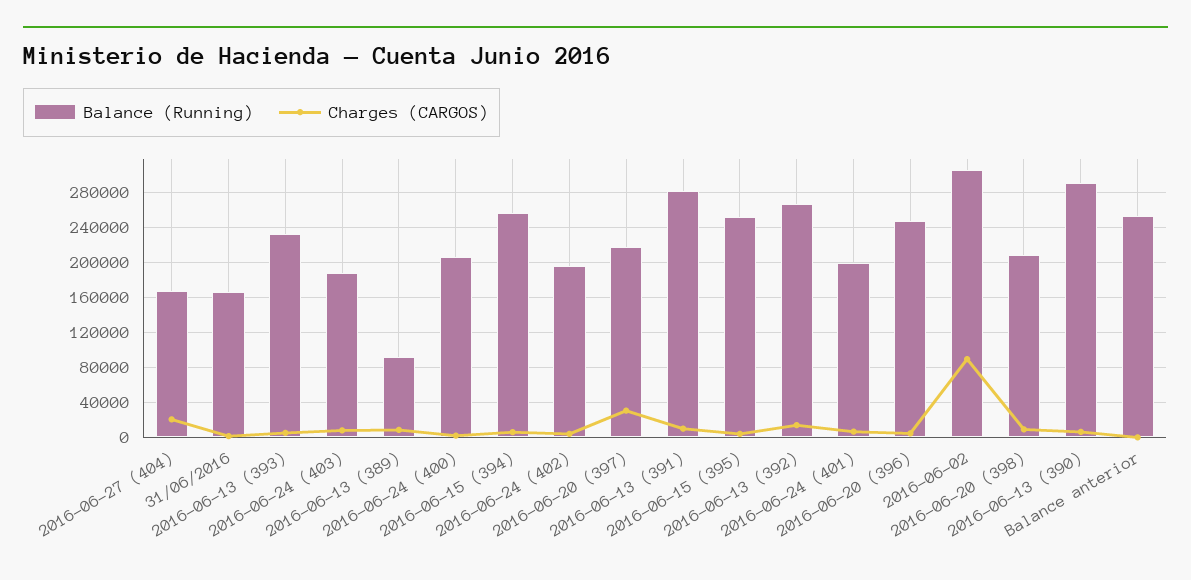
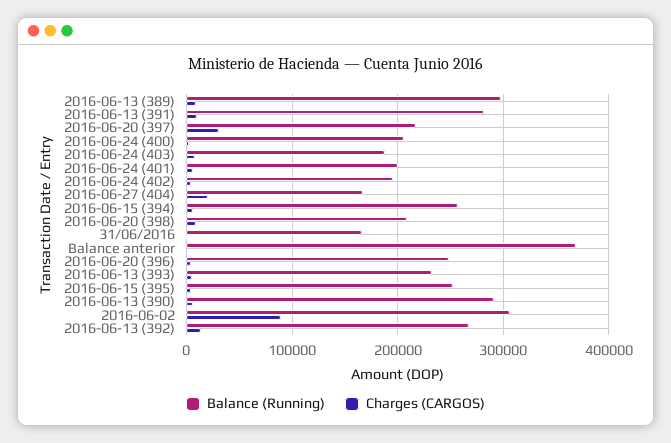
Balance (Running), 2016-06-13 (389): 90000 -> 300000
Balance (Running), Balance anterior: 250000 -> 370000

